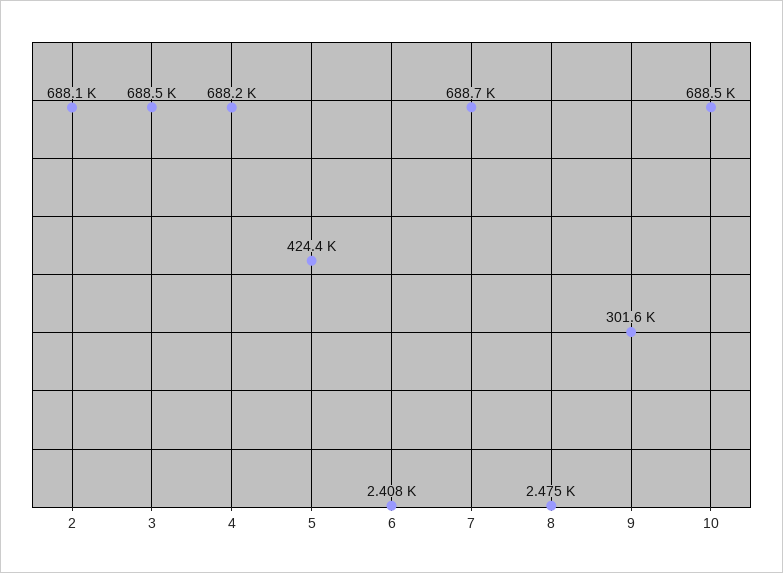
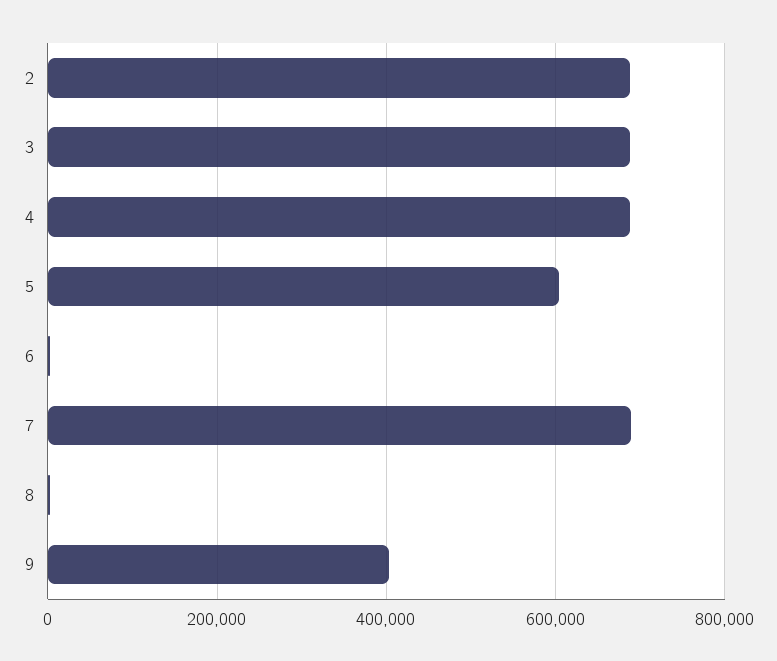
5: 424400 -> 600000
9: 301600 -> 400000
10: 688500 -> none

